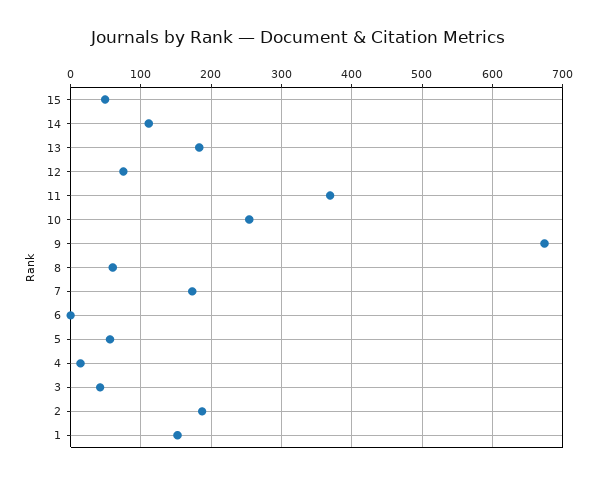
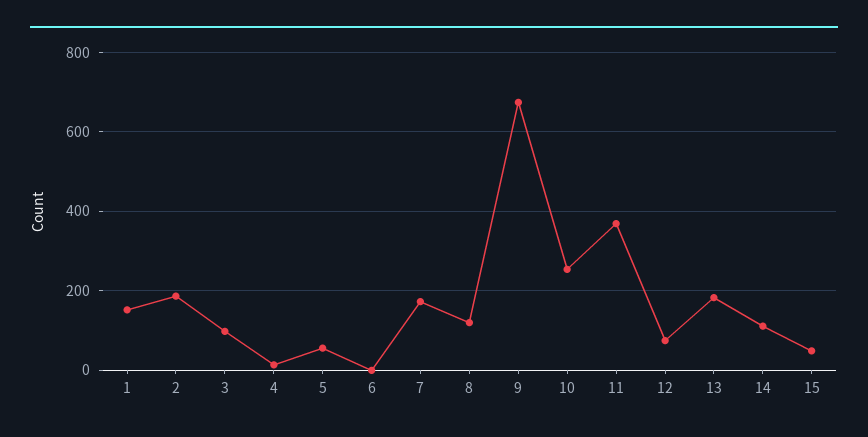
8: 60 -> 120
3: 40 -> 100

